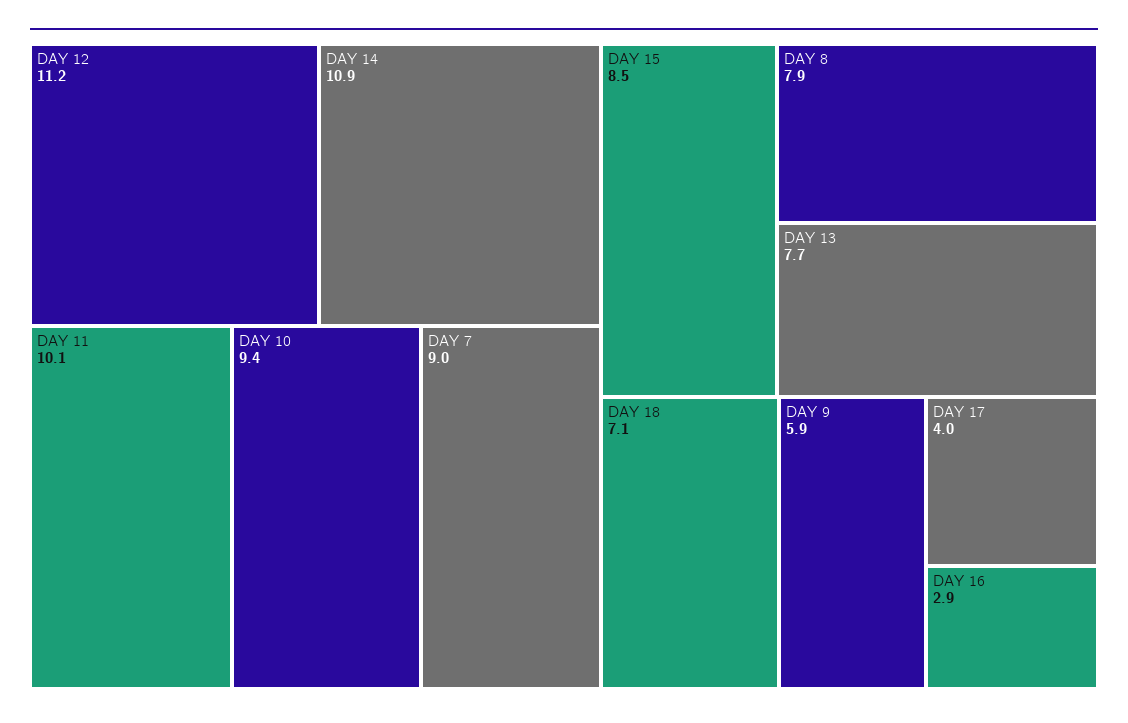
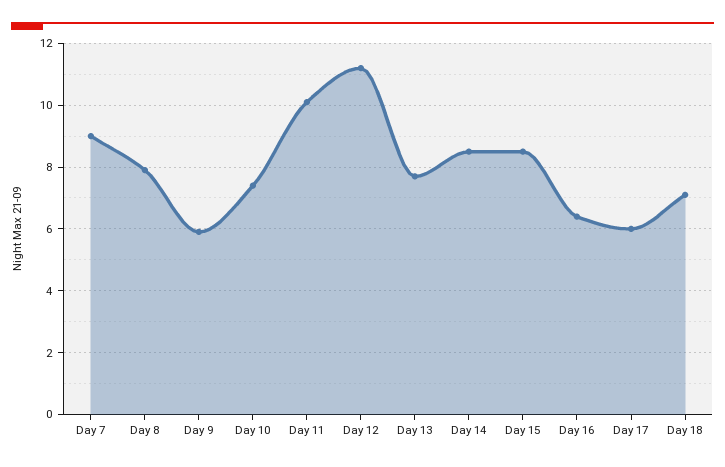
DAY 14: 10.9 -> 8.5
DAY 10: 9.4 -> 7.5
DAY 17: 4 -> 6
DAY 16: 2.9 -> 6.5

